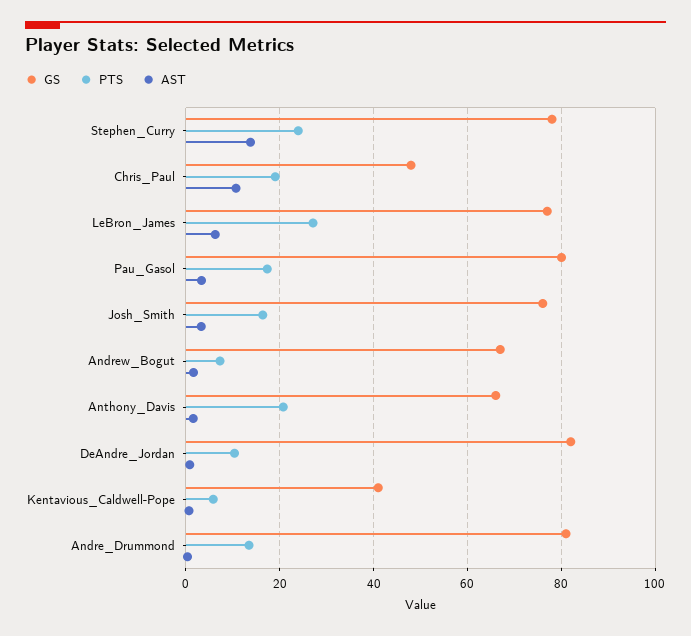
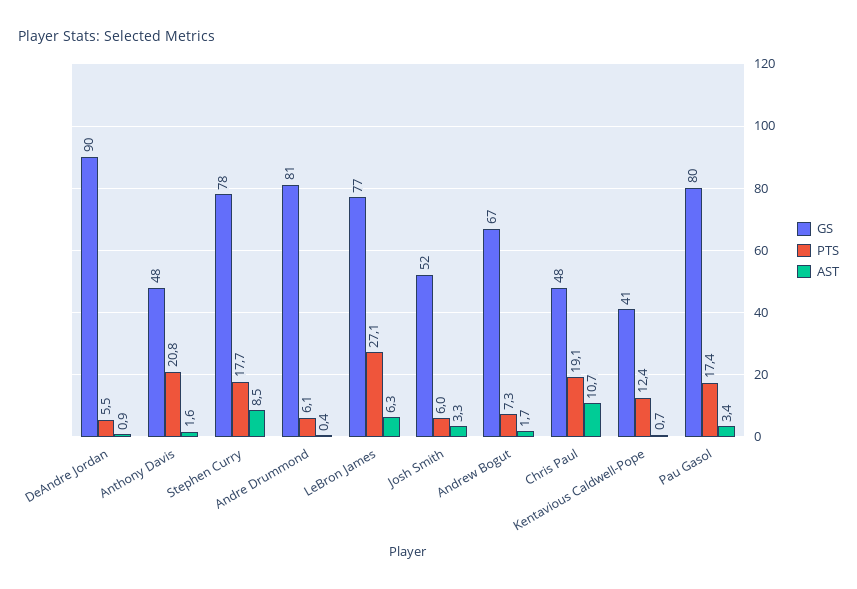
PTS, Stephen_Curry: 24 -> 17.7
AST, Stephen_Curry: 14 -> 8.5
GS, Josh_Smith: 76 -> 52
PTS, Josh_Smith: 16 -> 6
GS, Anthony_Davis: 66 -> 48
GS, DeAndre_Jordan: 82 -> 90
PTS, DeAndre_Jordan: 10 -> 5.5
PTS, Kentavious_Caldwell-Pope: 6 -> 12.4
PTS, Andre_Drummond: 14 -> 6.1

